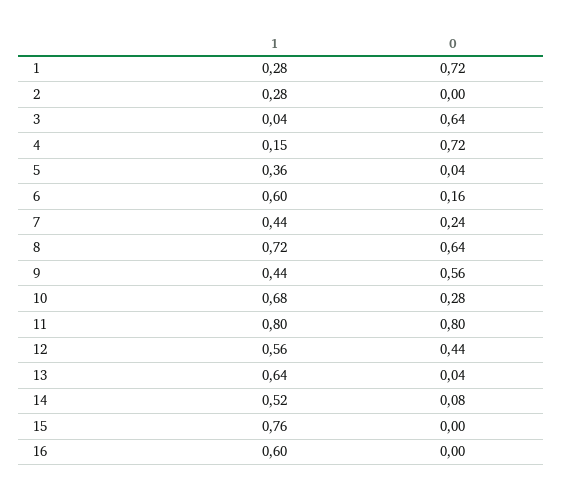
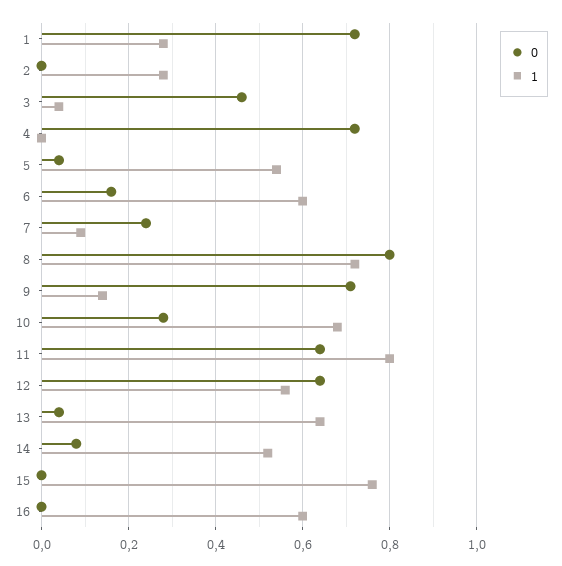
0, 3: 0.64 -> 0.45
1, 4: 0.15 -> 0
1, 5: 0.36 -> 0.55
1, 7: 0.44 -> 0.1
0, 8: 0.64 -> 0.8
1, 9: 0.44 -> 0.15
0, 9: 0.56 -> 0.7
0, 11: 0.8 -> 0.65
0, 12: 0.44 -> 0.65

